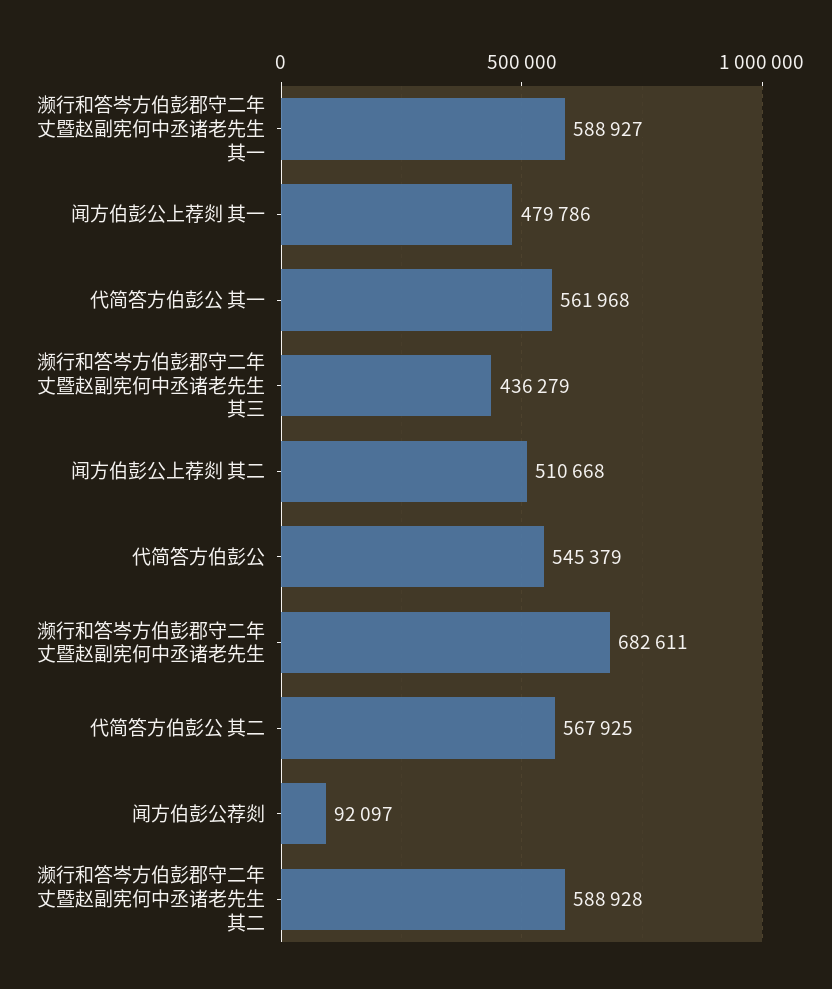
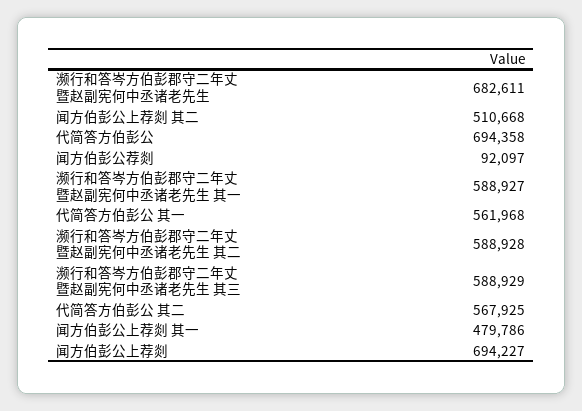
濒行和答岑方伯彭郡守二年丈暨赵副宪何中丞诸老先生 其三: 436279 -> 588929
代简答方伯彭公: 545379 -> 694358
闻方伯彭公上荐剡: none -> 694227

